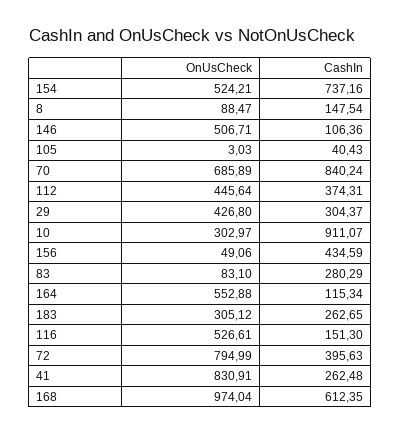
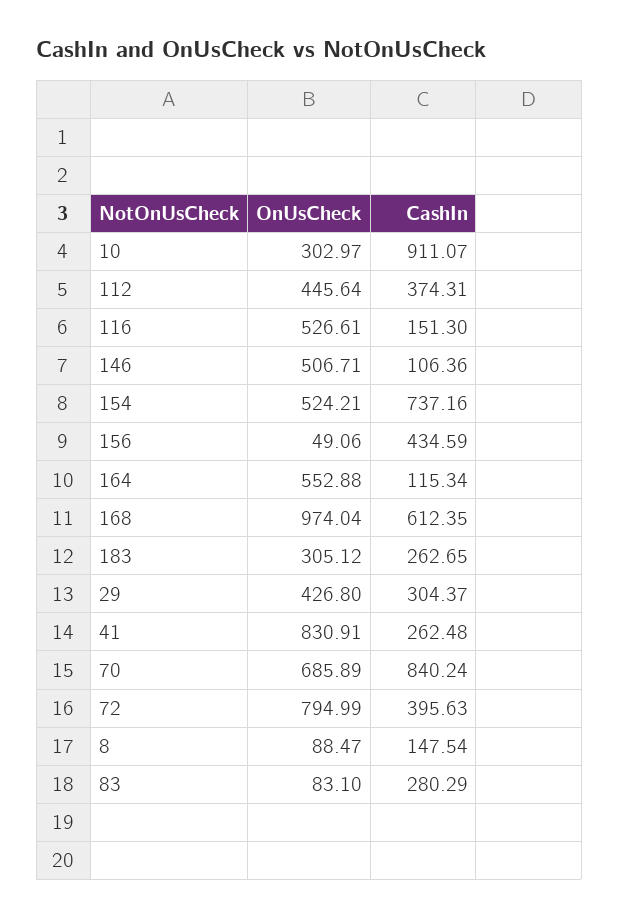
OnUsCheck, 105: 3.03 -> none
CashIn, 105: 40.43 -> none

